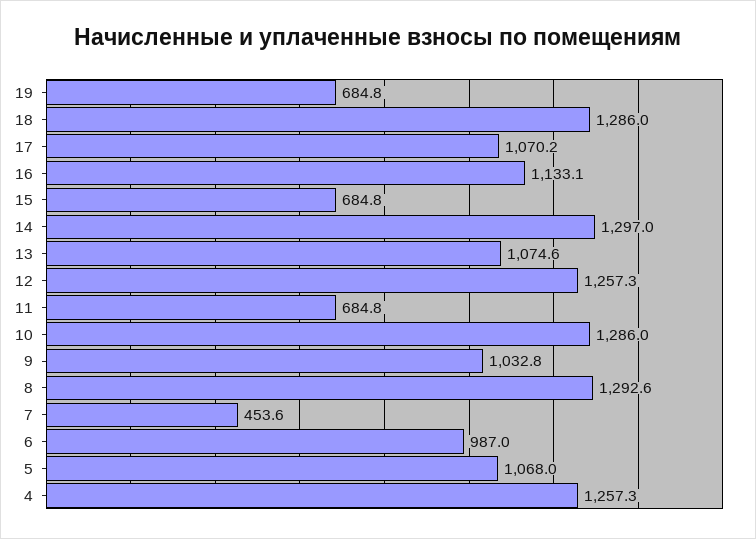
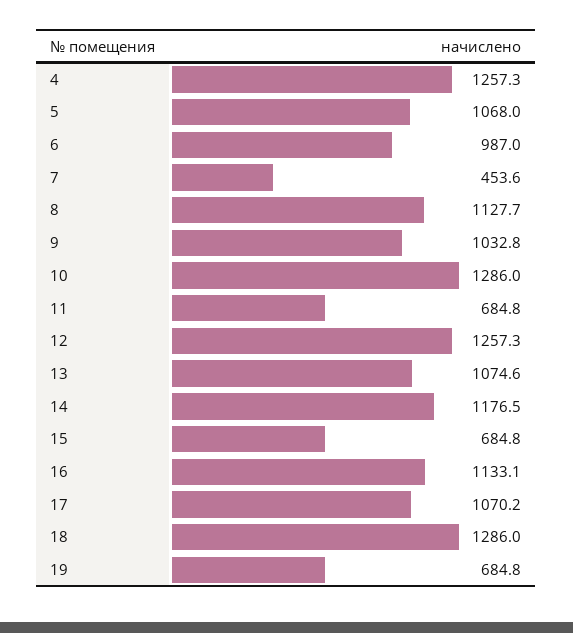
14: 1297 -> 1176.5
8: 1292.6 -> 1127.7

